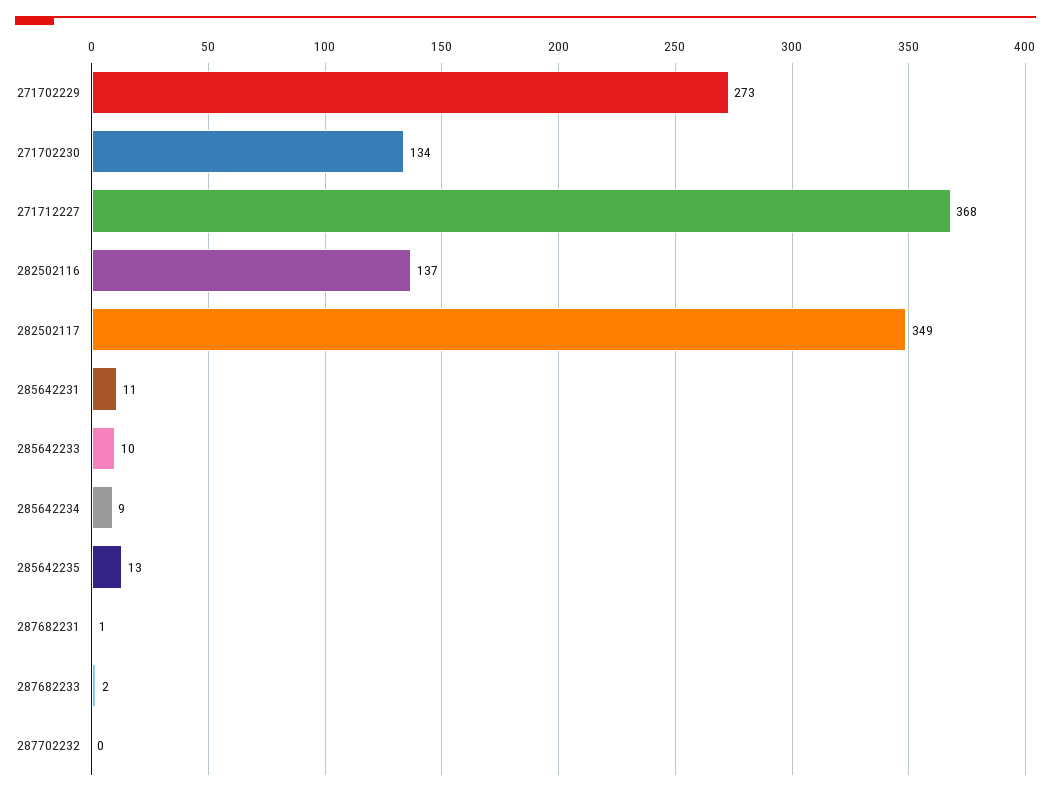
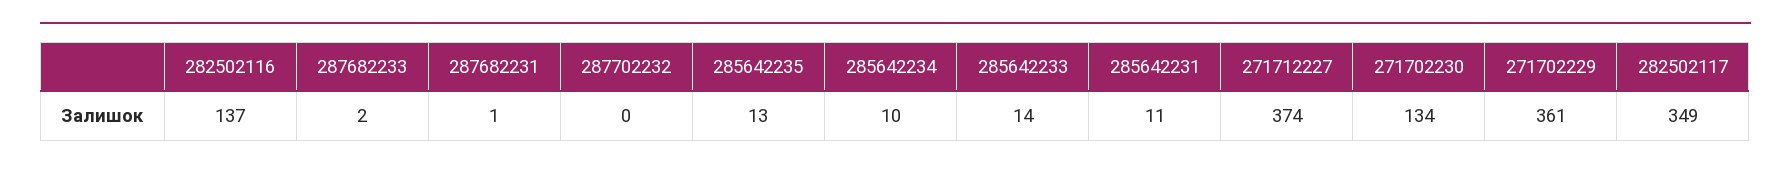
271702229: 273 -> 361
271712227: 368 -> 374
285642233: 10 -> 14
285642234: 9 -> 10

